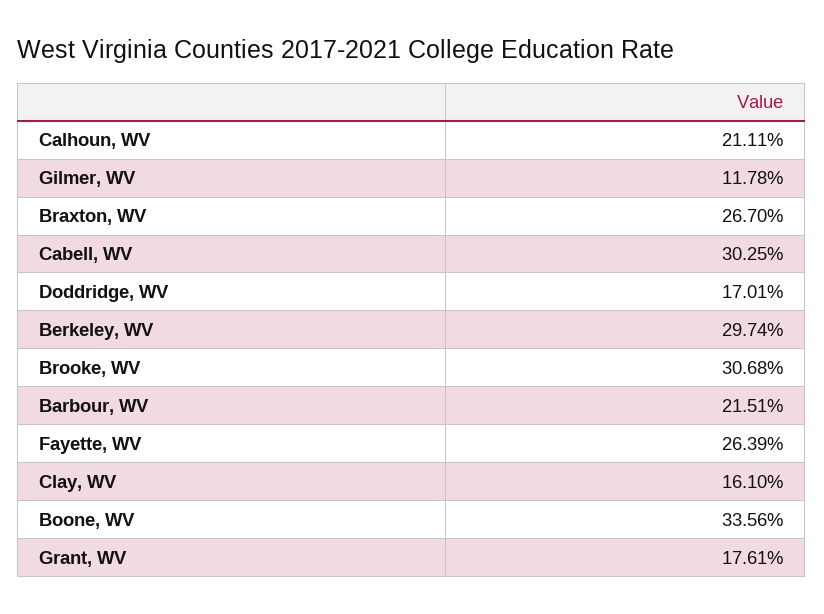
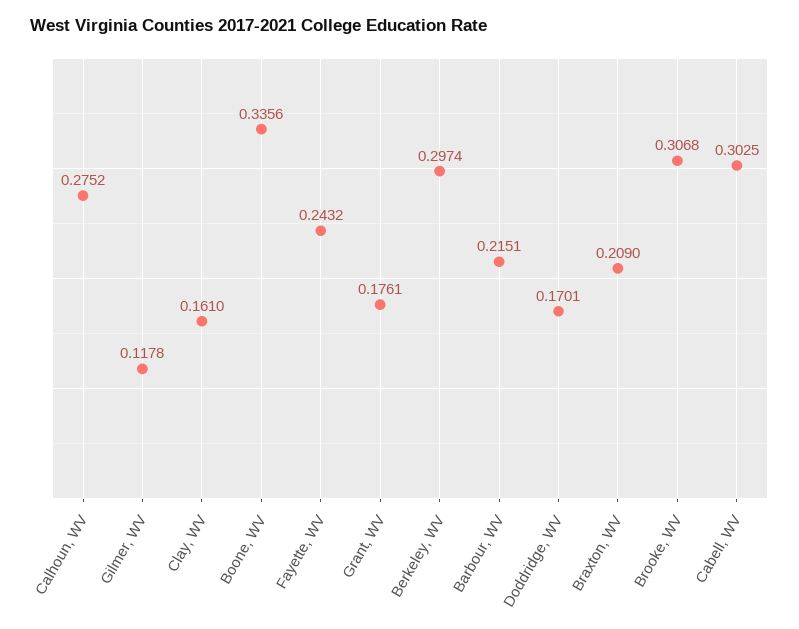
Calhoun, WV: 0.2111 -> 0.2752
Braxton, WV: 0.267 -> 0.209
Fayette, WV: 0.2639 -> 0.2432

